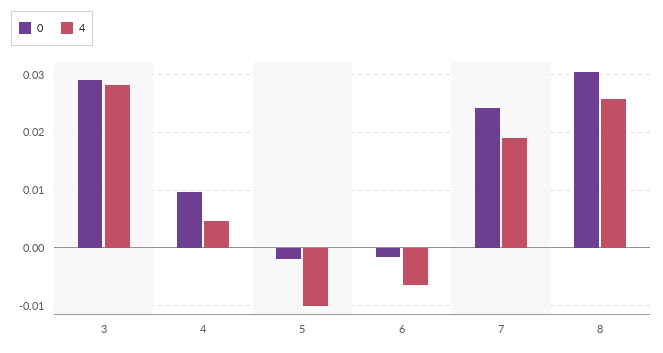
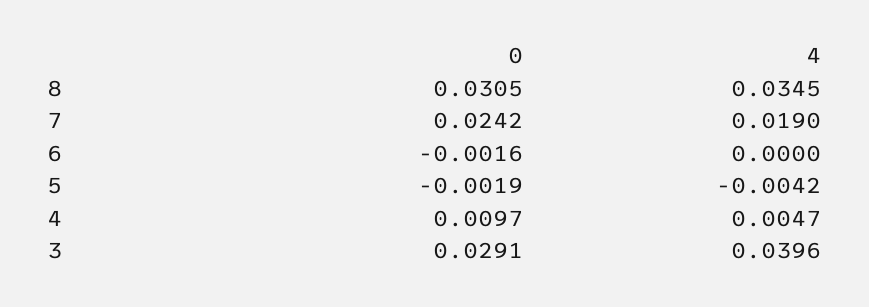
4, 3: 0.028 -> 0.0396
4, 5: -0.01 -> -0.0042
4, 6: -0.006 -> 0
4, 8: 0.026 -> 0.0345

